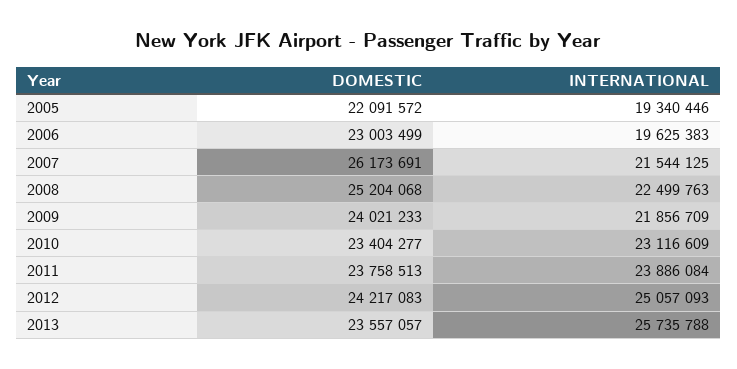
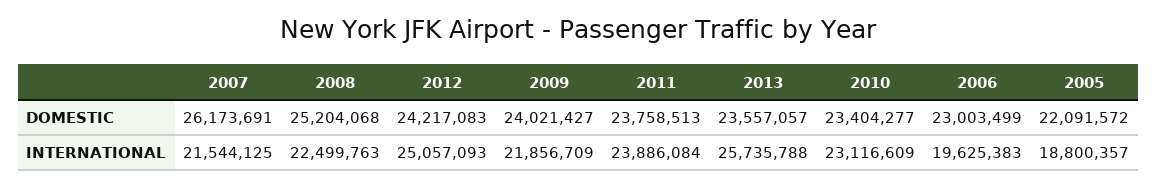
INTERNATIONAL, 2005: 19340446 -> 18800357
DOMESTIC, 2009: 24021233 -> 24021427

